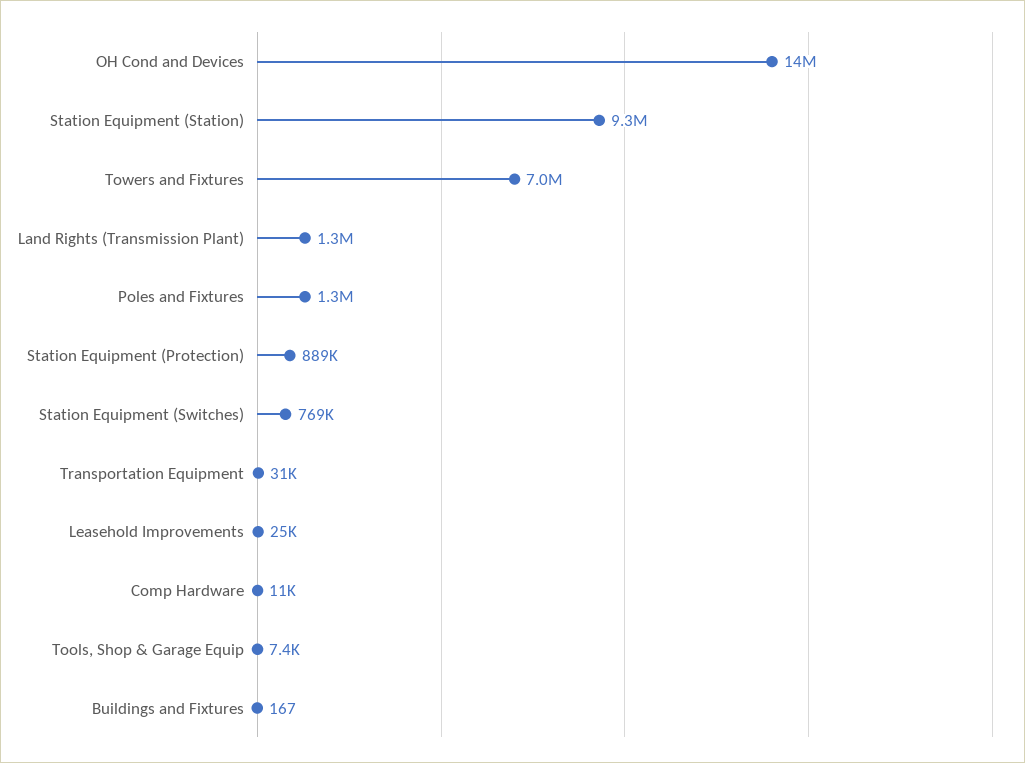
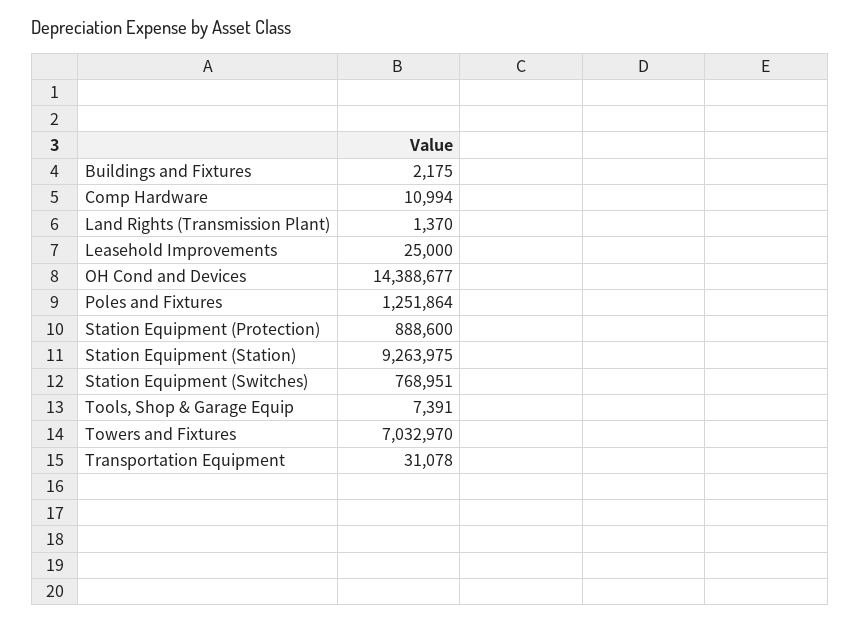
Land Rights (Transmission Plant): 1300000 -> 1370
Buildings and Fixtures: 167 -> 2175

